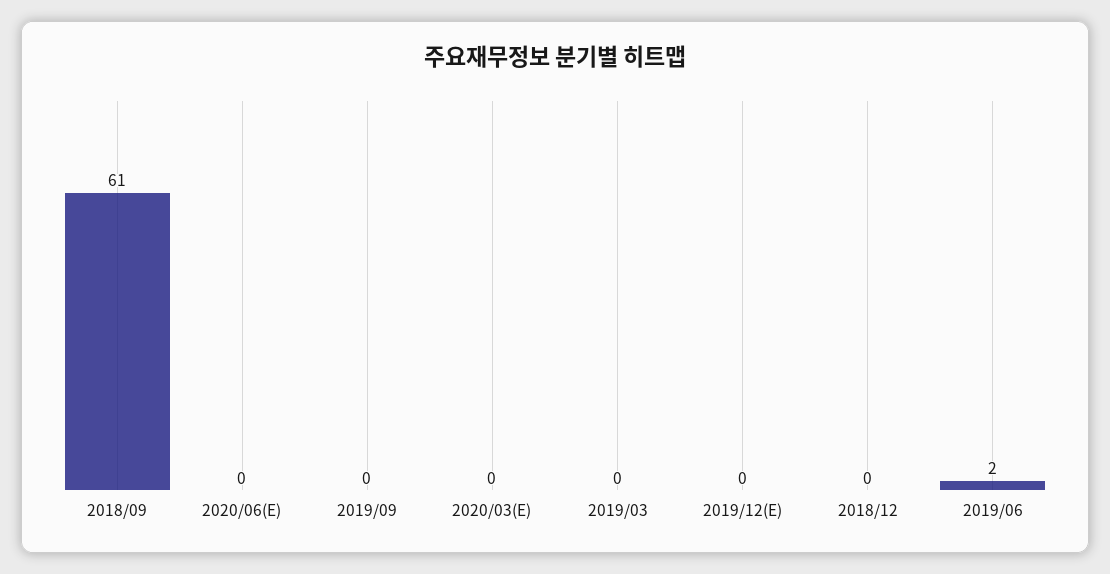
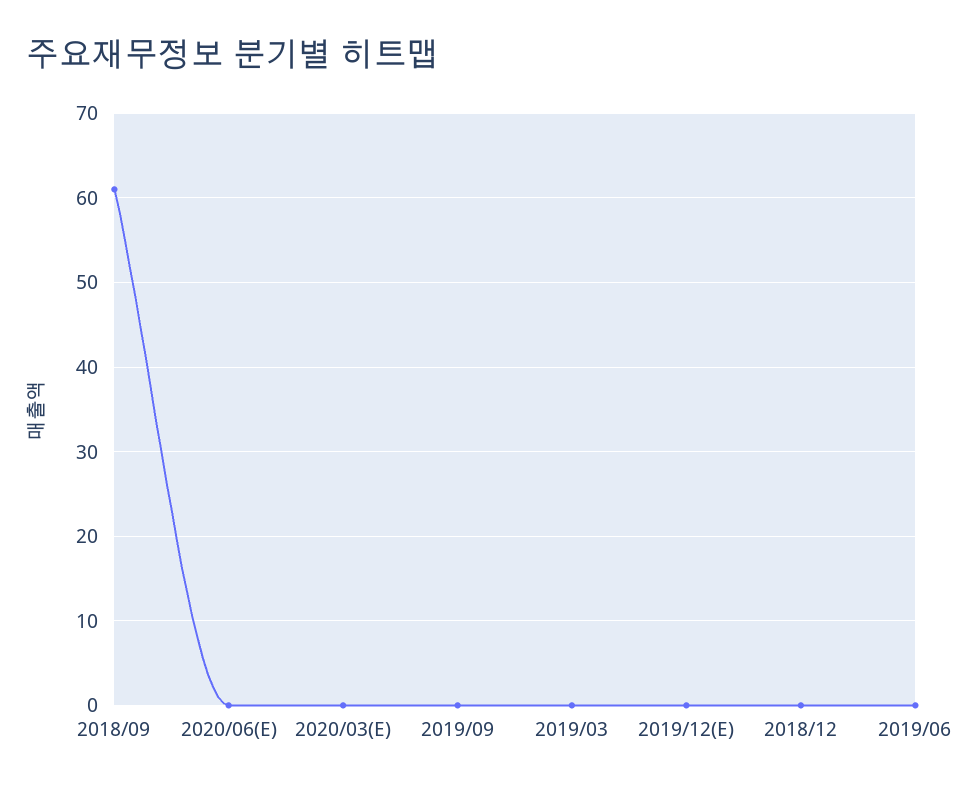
2019/06: 2 -> 0

